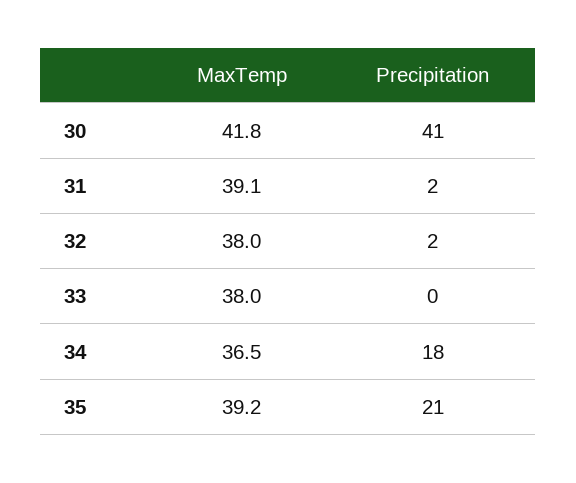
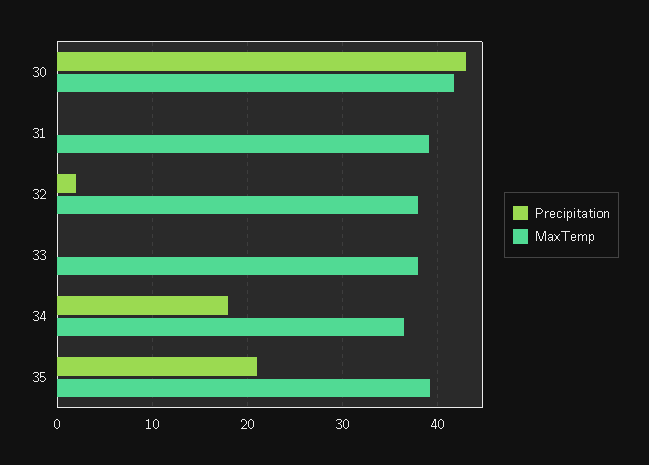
Precipitation, 30: 41 -> 43
Precipitation, 31: 2 -> 0

